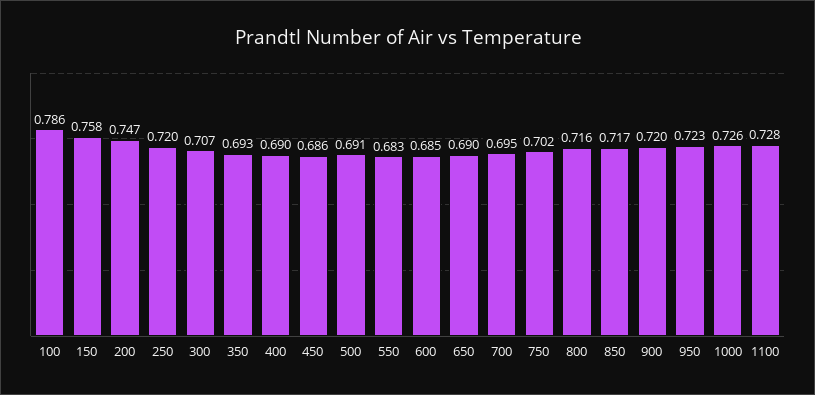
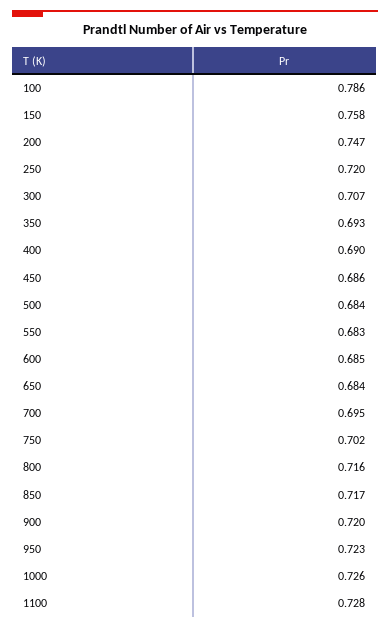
500: 0.691 -> 0.684
650: 0.69 -> 0.684

